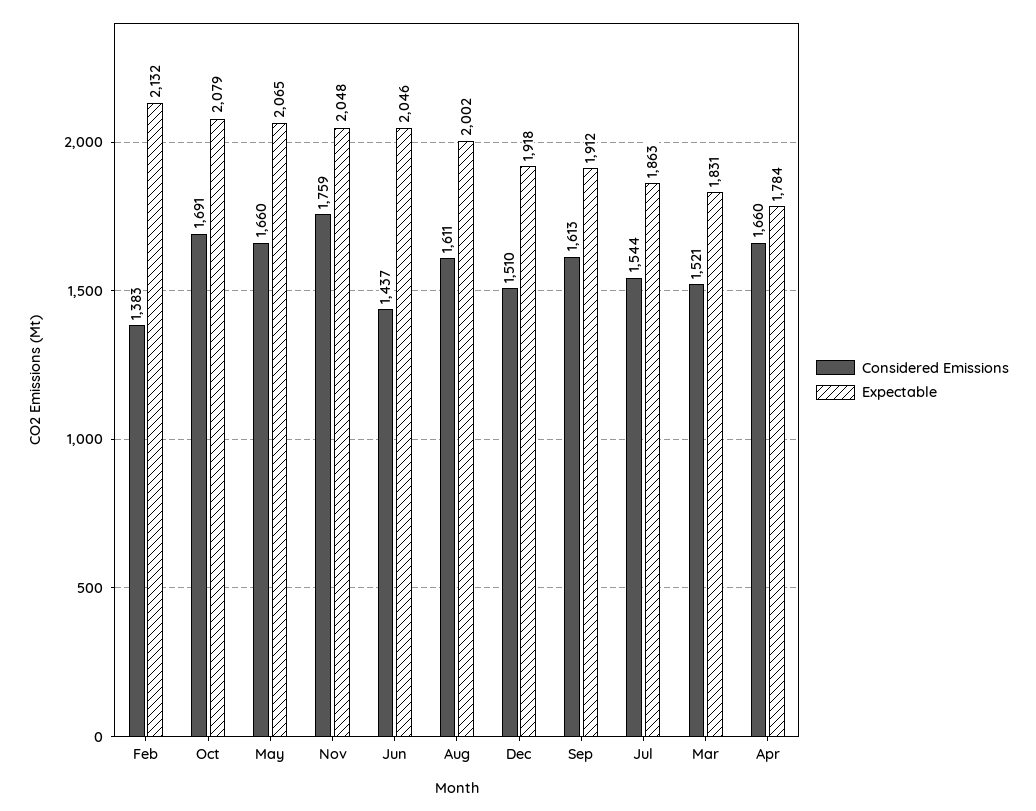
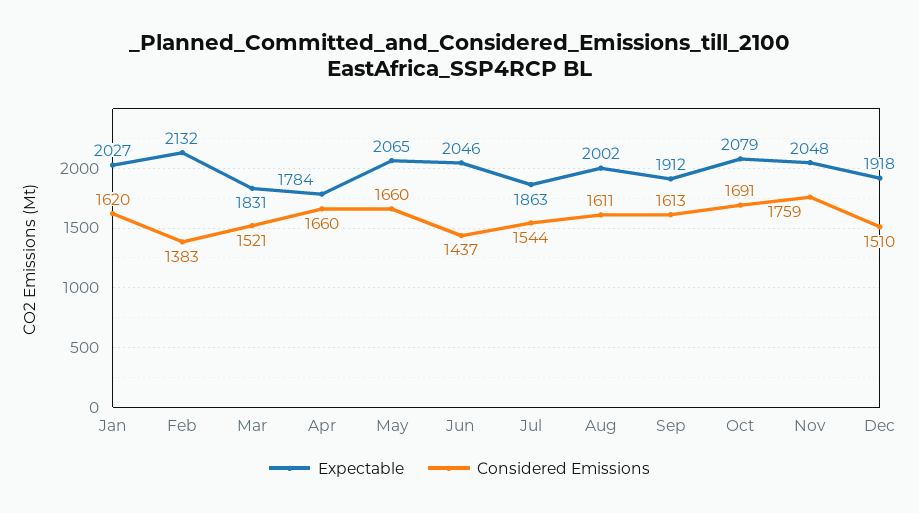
Expectable, Jan: none -> 2027
Considered Emissions, Jan: none -> 1620

